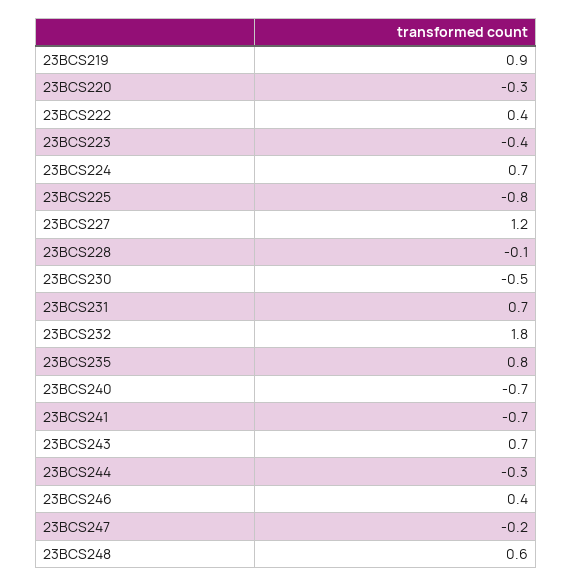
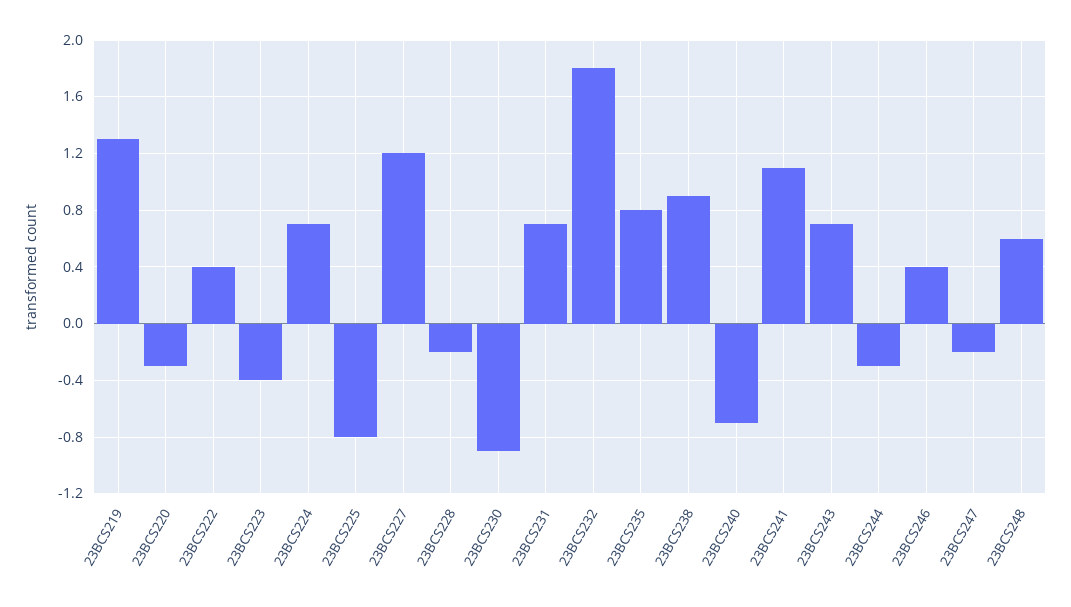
23BCS219: 0.9 -> 1.3
23BCS228: -0.1 -> -0.2
23BCS230: -0.5 -> -0.9
23BCS241: -0.7 -> 1.1
23BCS238: none -> 0.9

